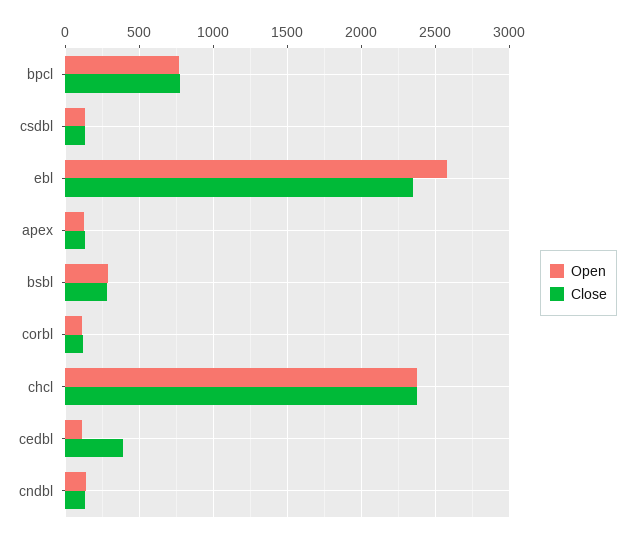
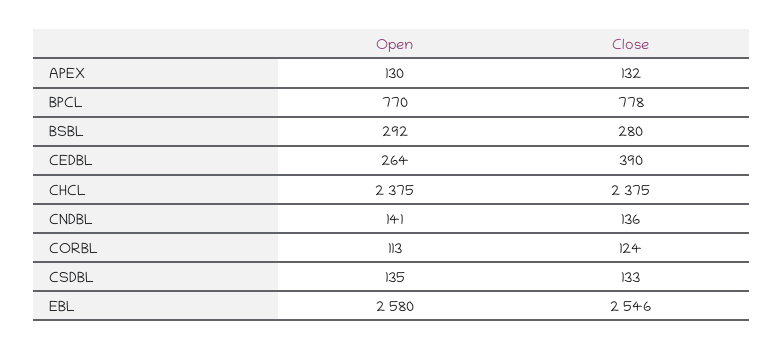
Close, ebl: 2350 -> 2546
Open, cedbl: 100 -> 264

